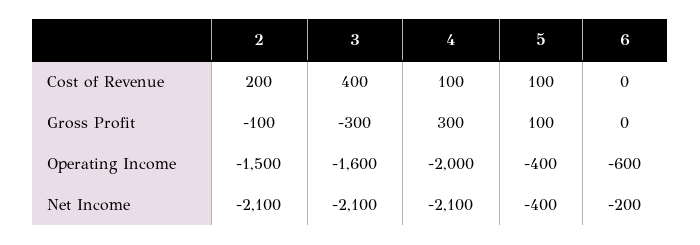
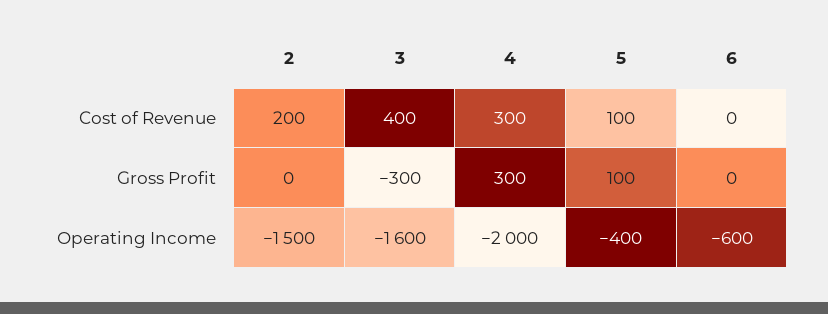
4, Cost of Revenue: 100 -> 300
2, Gross Profit: -100 -> 0
2, Net Income: -2100 -> none
3, Net Income: -2100 -> none
4, Net Income: -2100 -> none
5, Net Income: -400 -> none
6, Net Income: -200 -> none

